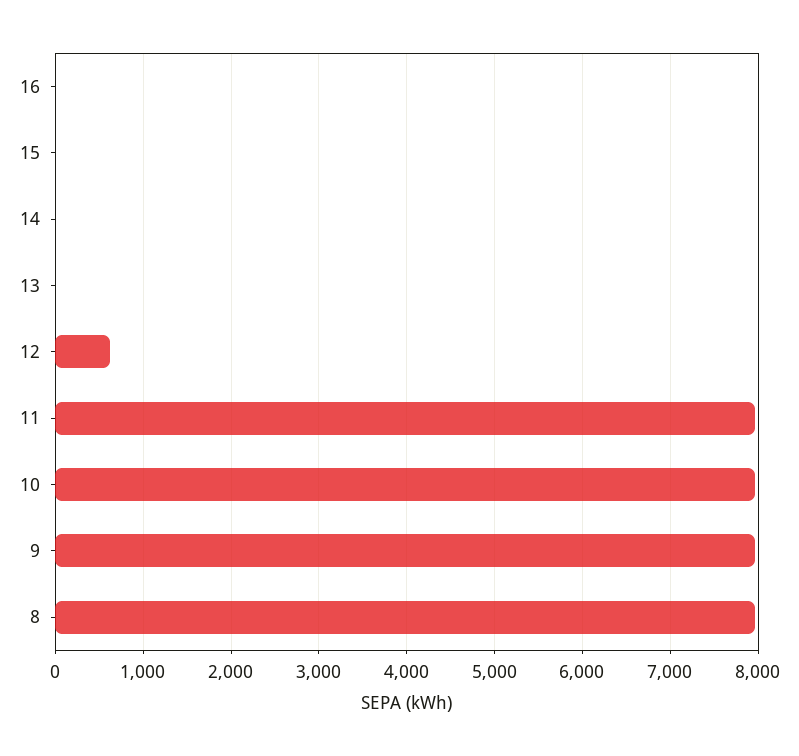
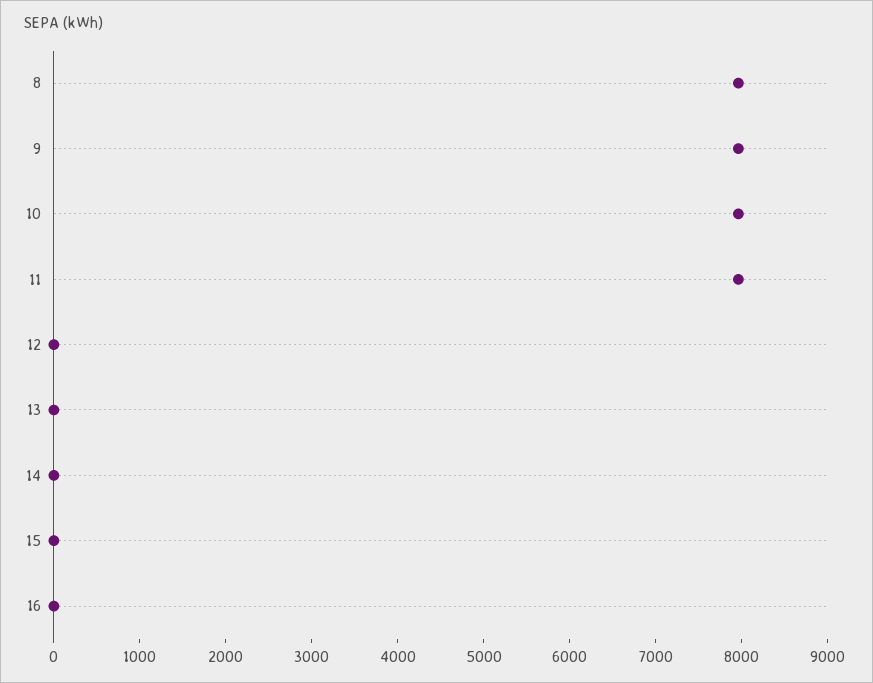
12: 600 -> 0

